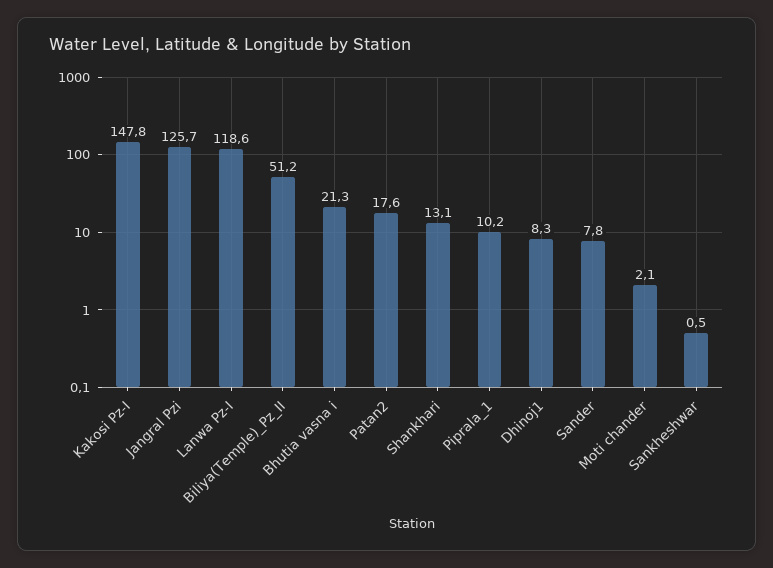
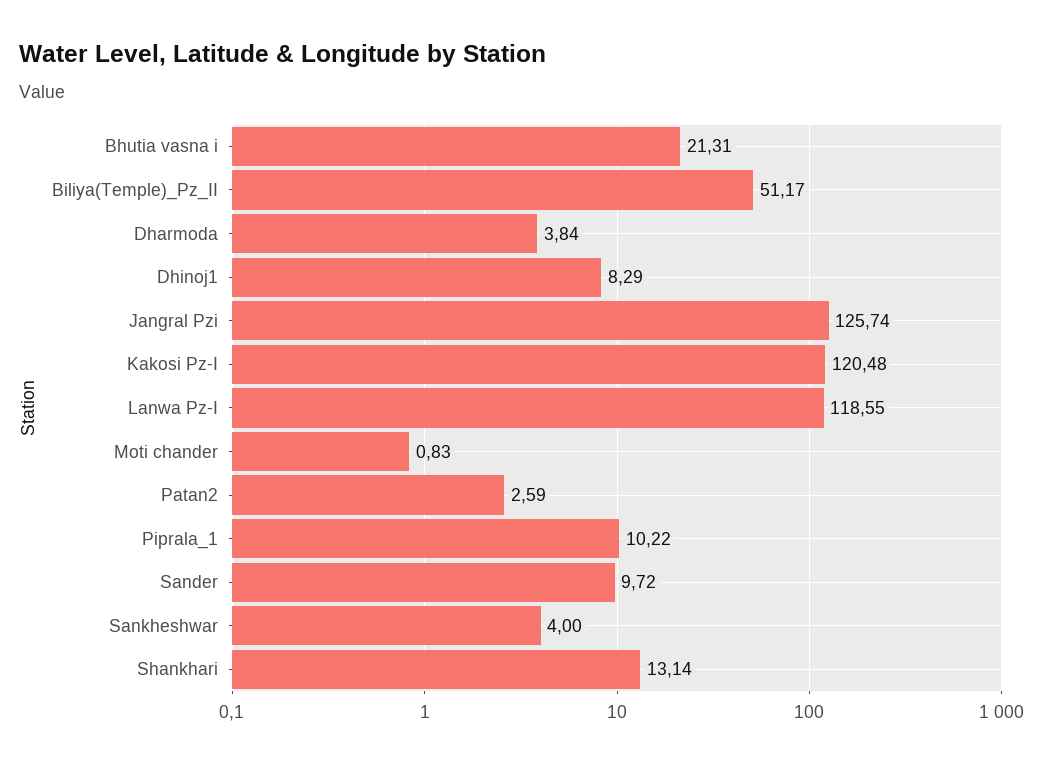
Kakosi Pz-I: 147.8 -> 120.48
Patan2: 17.6 -> 2.59
Sander: 7.8 -> 9.72
Moti chander: 2.1 -> 0.83
Sankheshwar: 0.5 -> 4
Dharmoda: none -> 3.84

